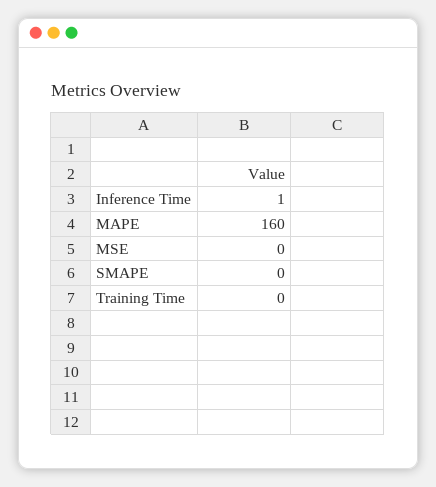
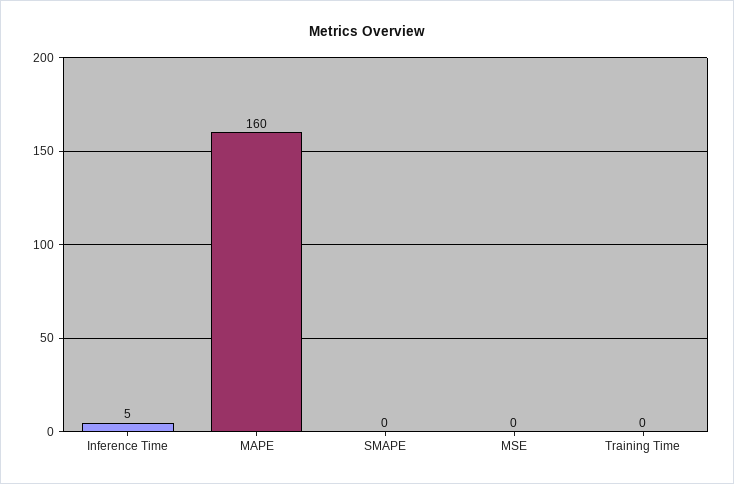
Inference Time: 1 -> 5

